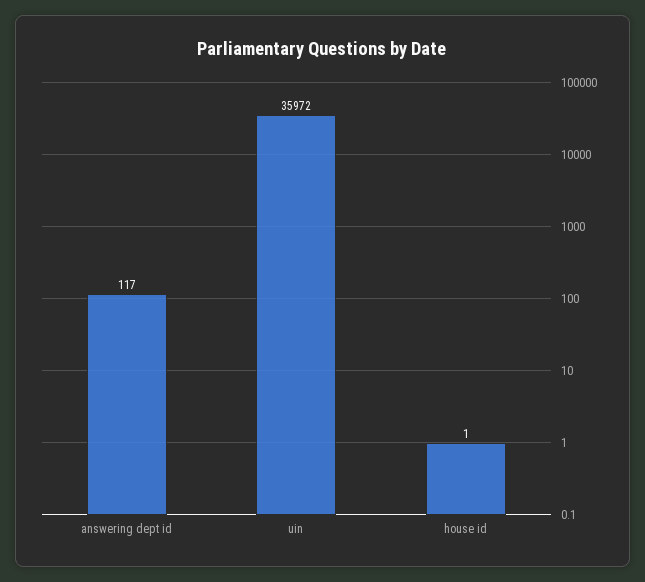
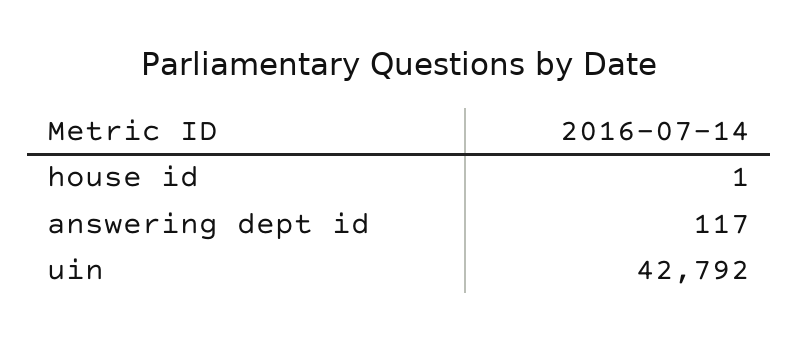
uin: 35972 -> 42792

